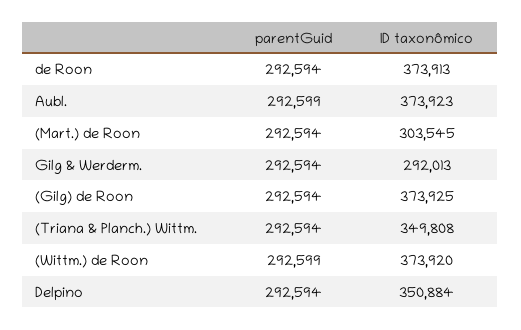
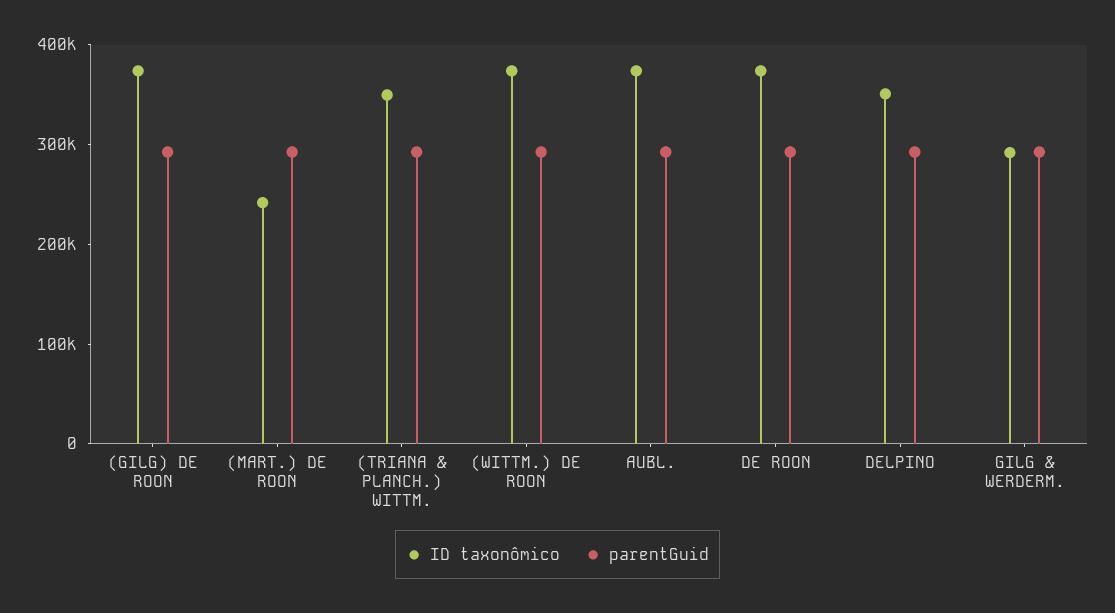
ID taxonômico, (Mart.) de Roon: 303545 -> 240000

